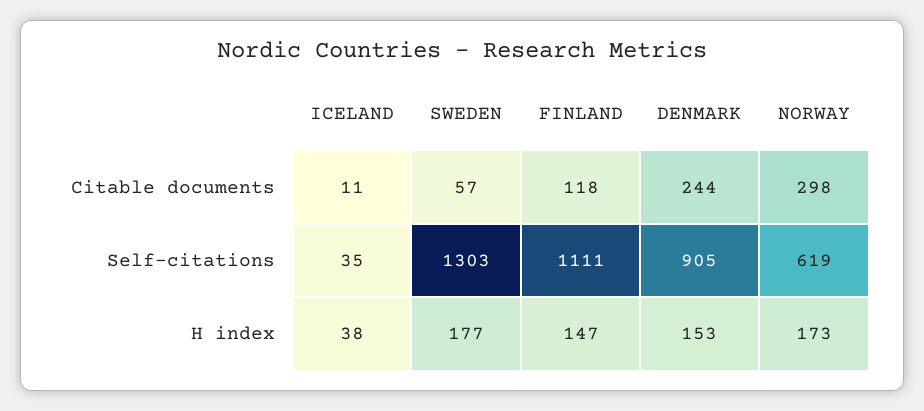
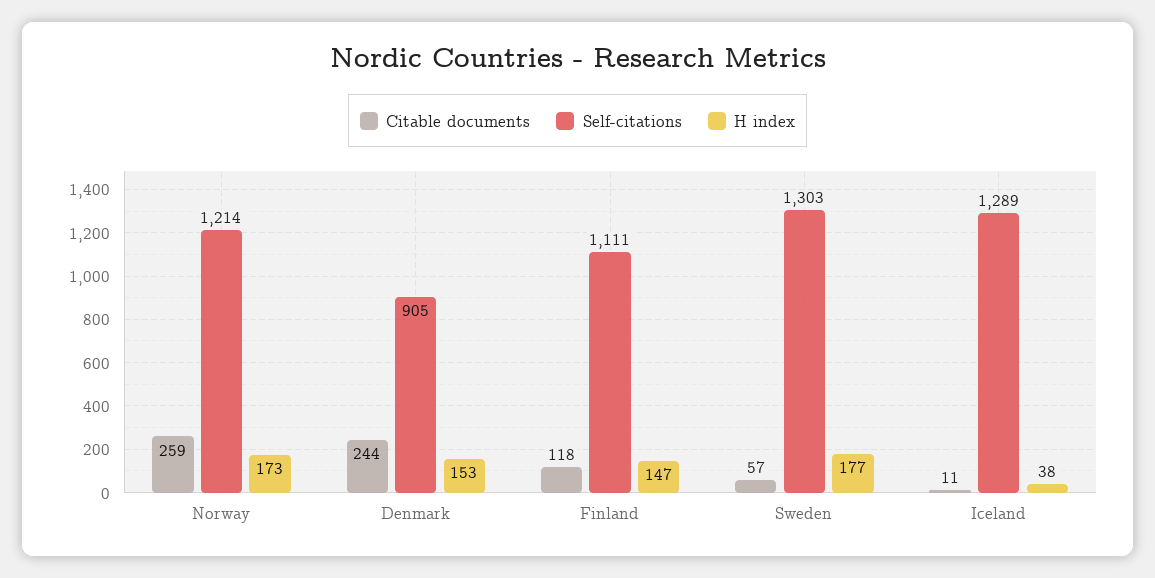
Citable documents, NORWAY: 298 -> 259
Self-citations, ICELAND: 35 -> 1289
Self-citations, NORWAY: 619 -> 1214

